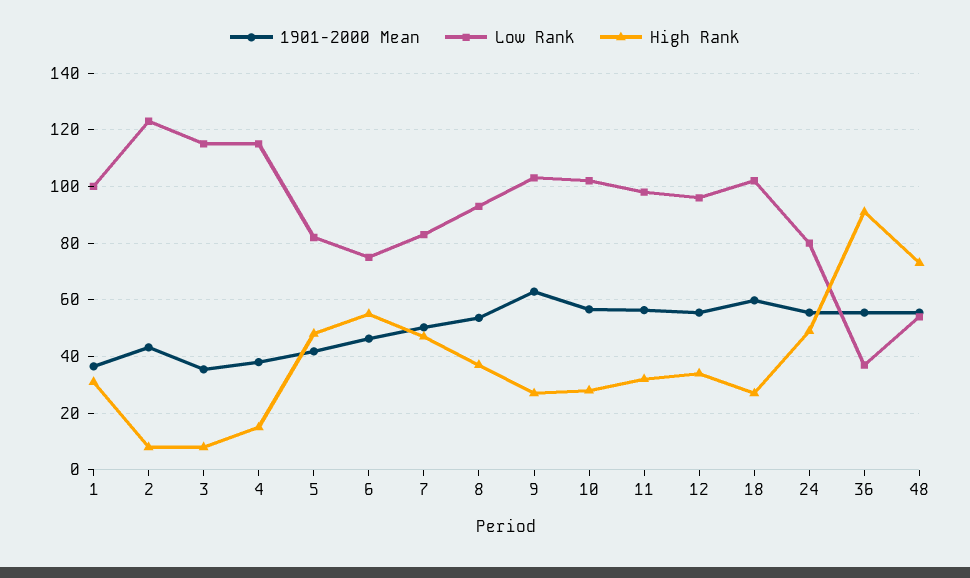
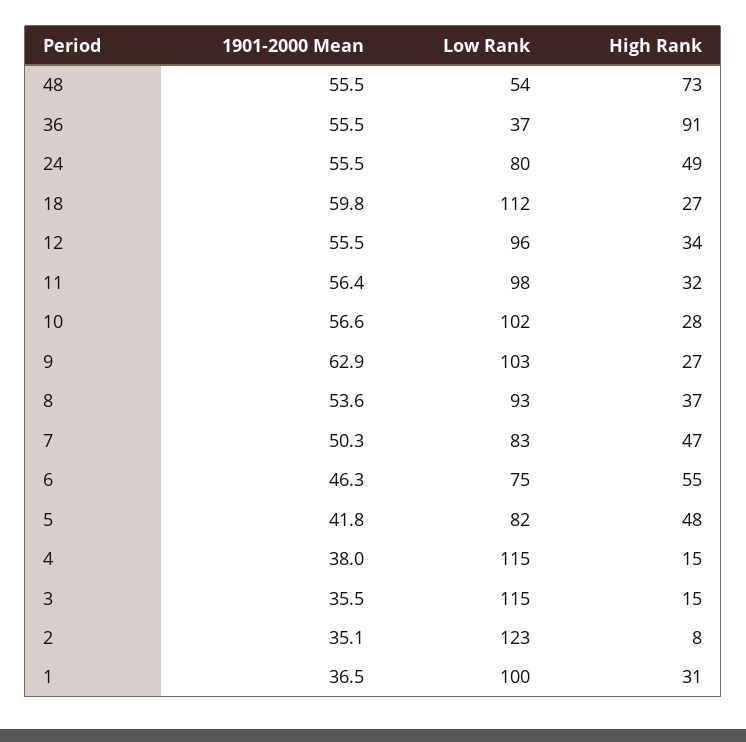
1901-2000 Mean, 2: 42.5 -> 35.1
High Rank, 3: 7.5 -> 15
Low Rank, 18: 102.5 -> 112

